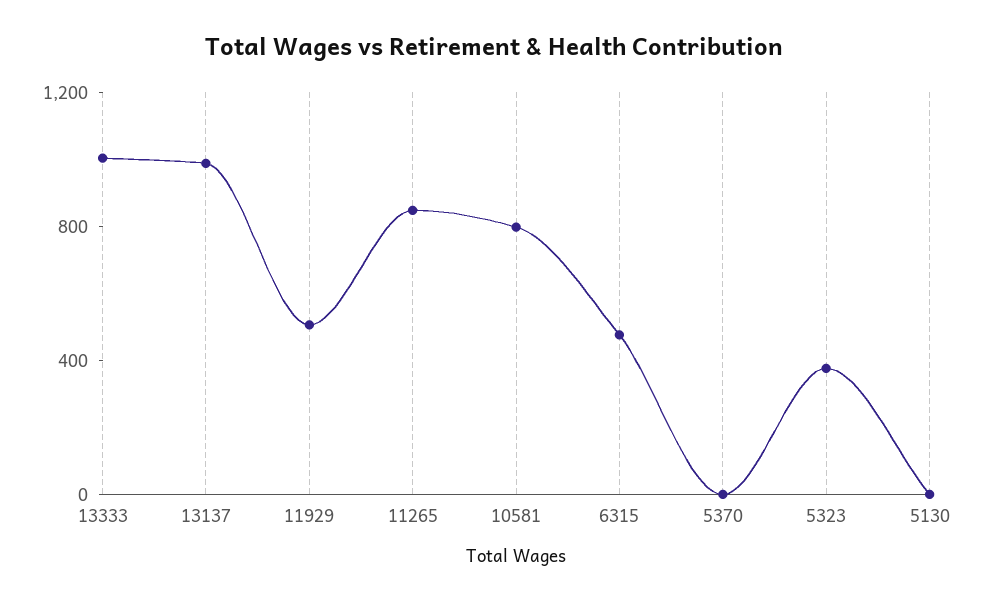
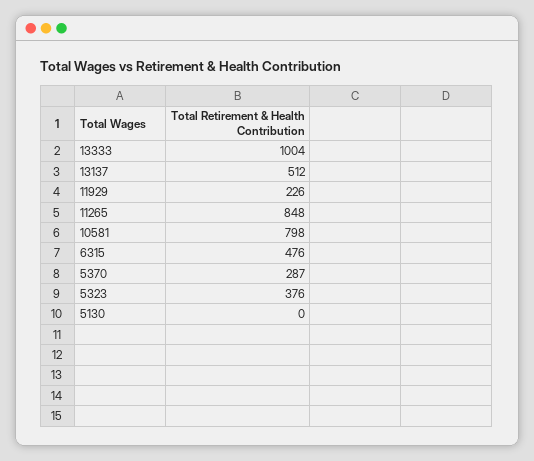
13137: 1000 -> 512
11929: 500 -> 226
5370: 0 -> 287

